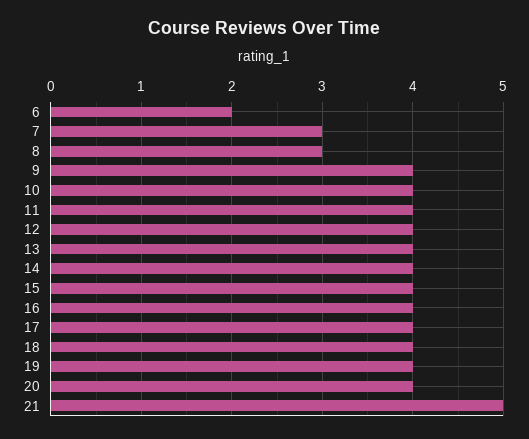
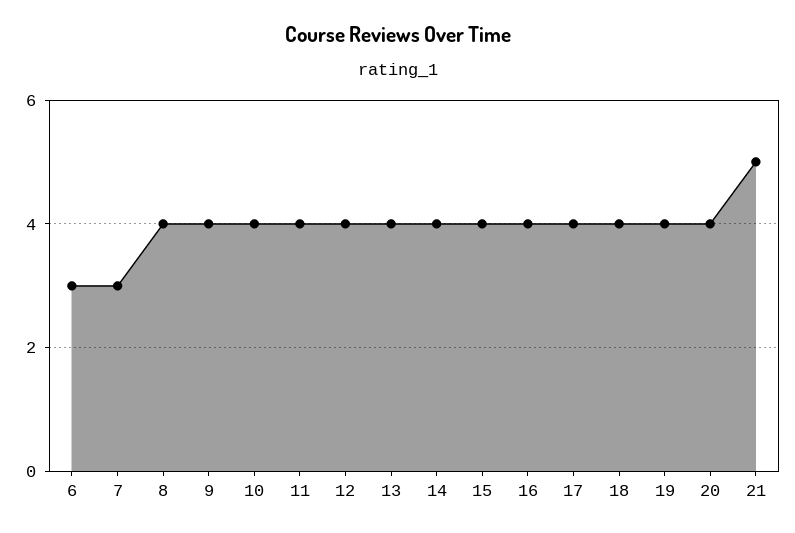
6: 2 -> 3
8: 3 -> 4

